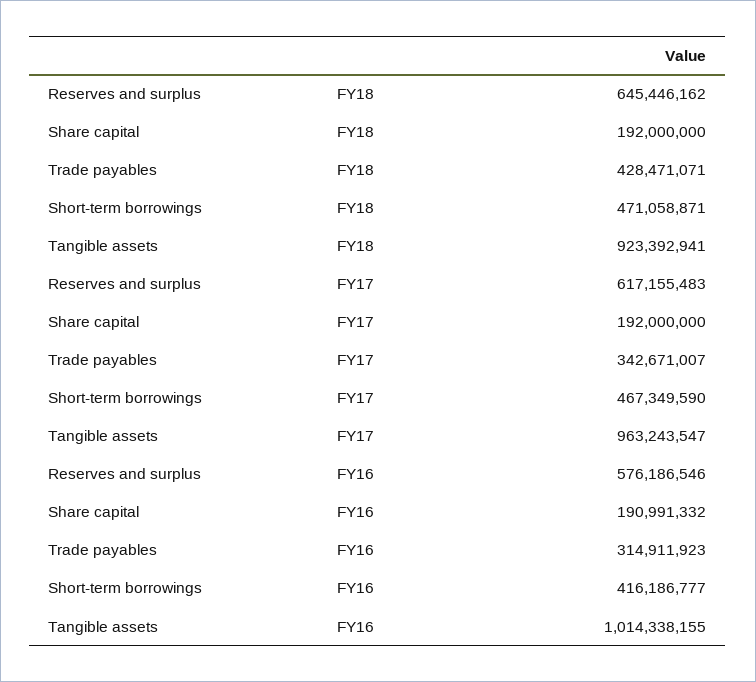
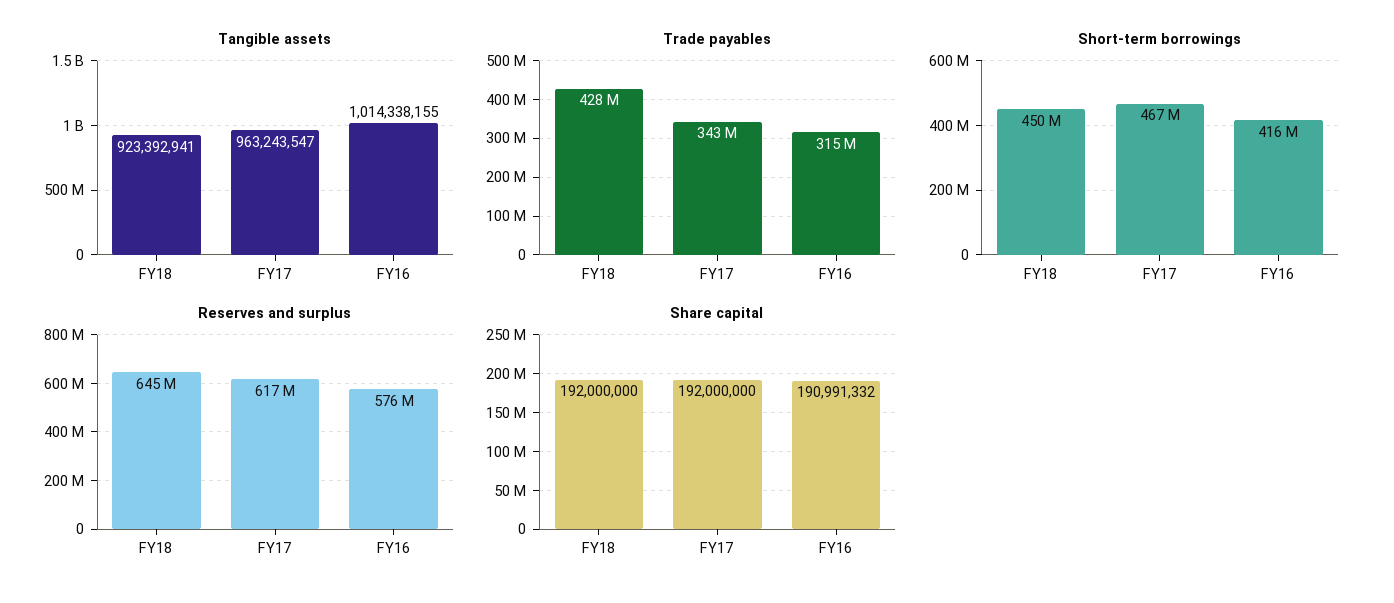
Short-term borrowings, FY18: 471058871 -> 450000000

